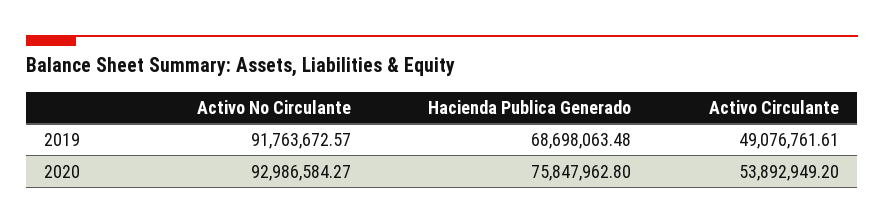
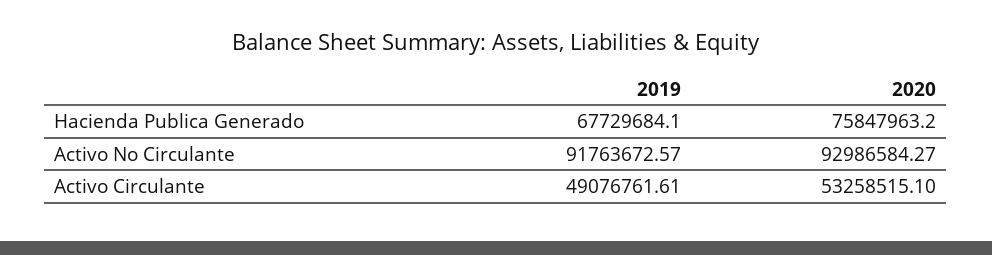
Hacienda Publica Generado, 2019: 68698063.48 -> 67729684.1
Hacienda Publica Generado, 2020: 75847962.8 -> 75847963.2
Activo Circulante, 2020: 53892949.2 -> 53258515.1

